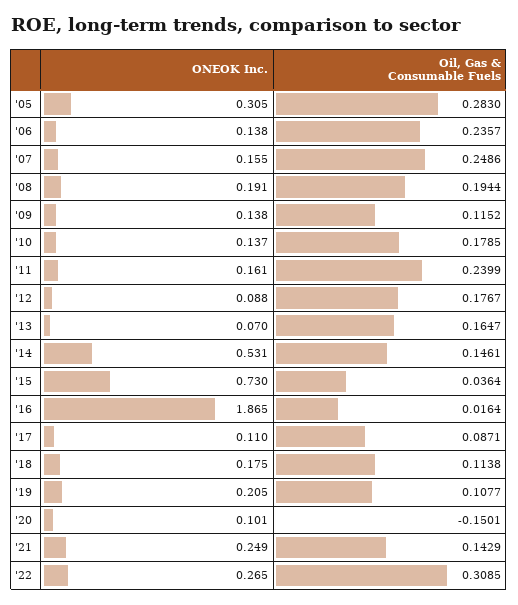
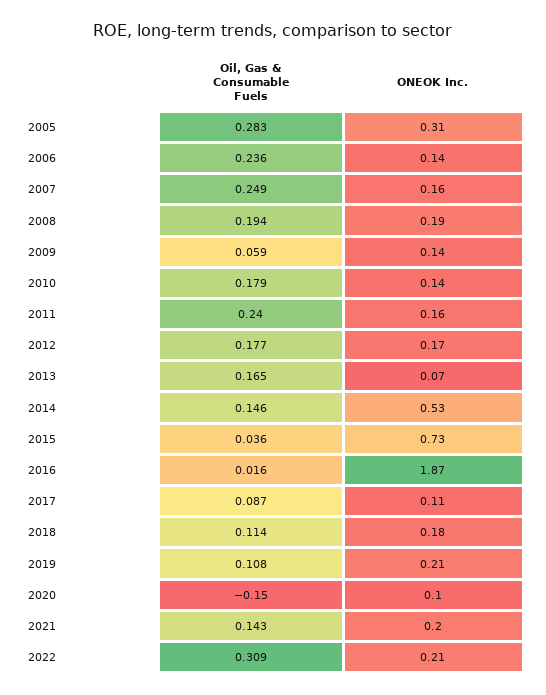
Oil, Gas & Consumable Fuels, '09: 0.1152 -> 0.059
ONEOK Inc., '12: 0.088 -> 0.17
ONEOK Inc., '21: 0.249 -> 0.2
ONEOK Inc., '22: 0.265 -> 0.21

